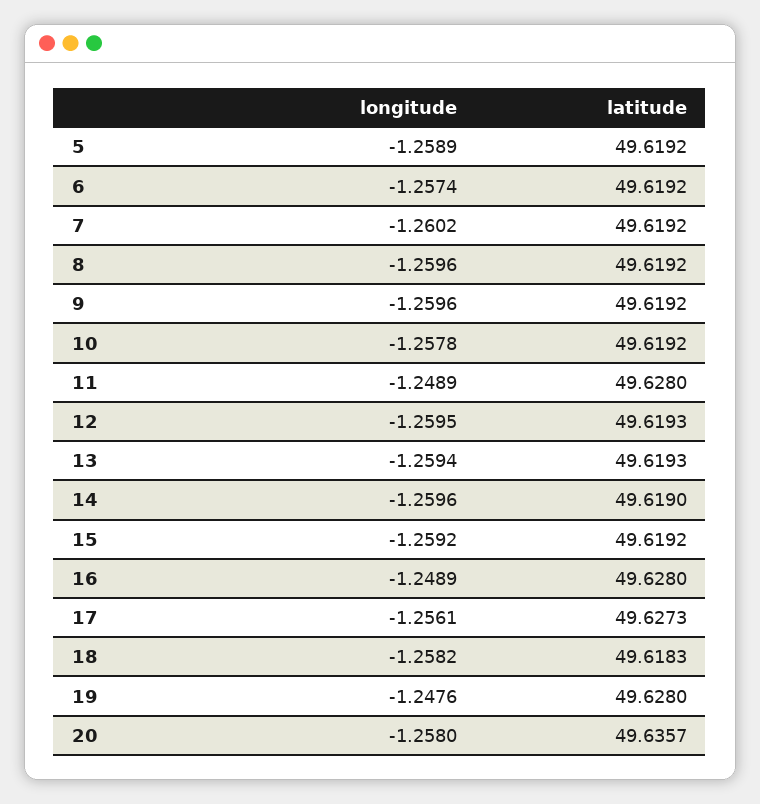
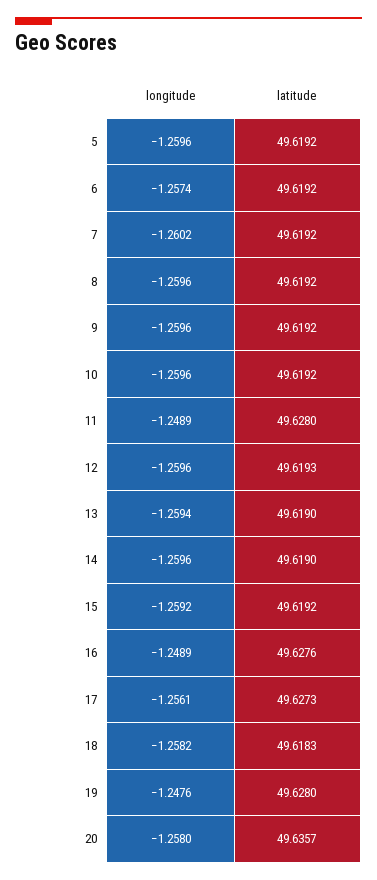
longitude, 5: -1.2589 -> -1.2596
longitude, 10: -1.2578 -> -1.2596
longitude, 12: -1.2595 -> -1.2596
latitude, 13: 49.6193 -> 49.619
latitude, 16: 49.628 -> 49.6276

